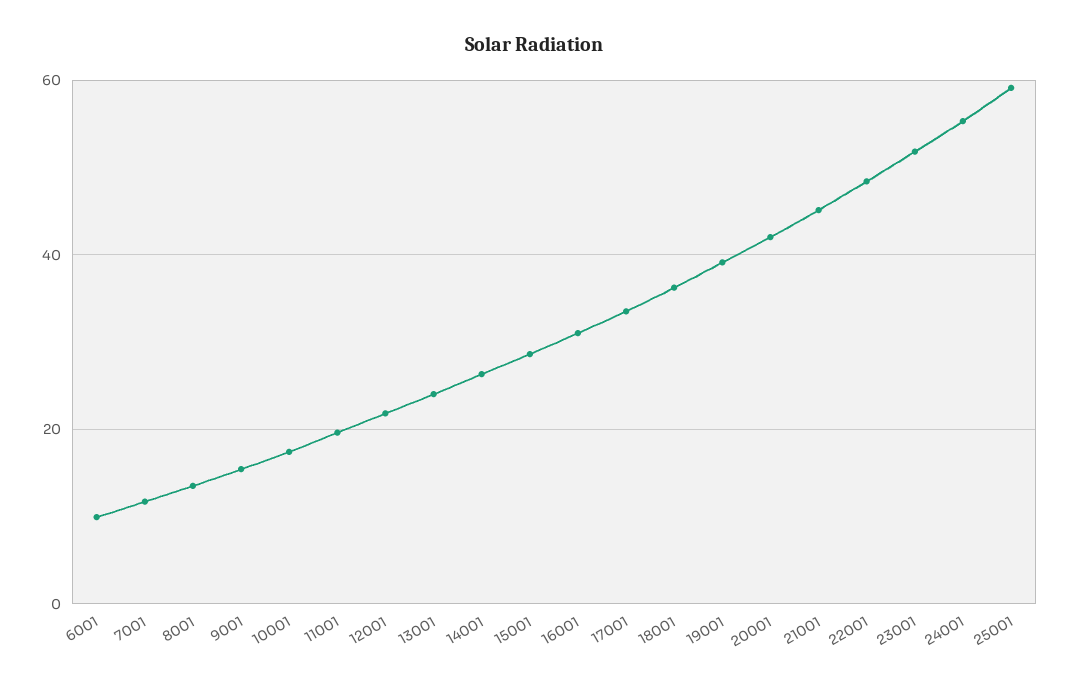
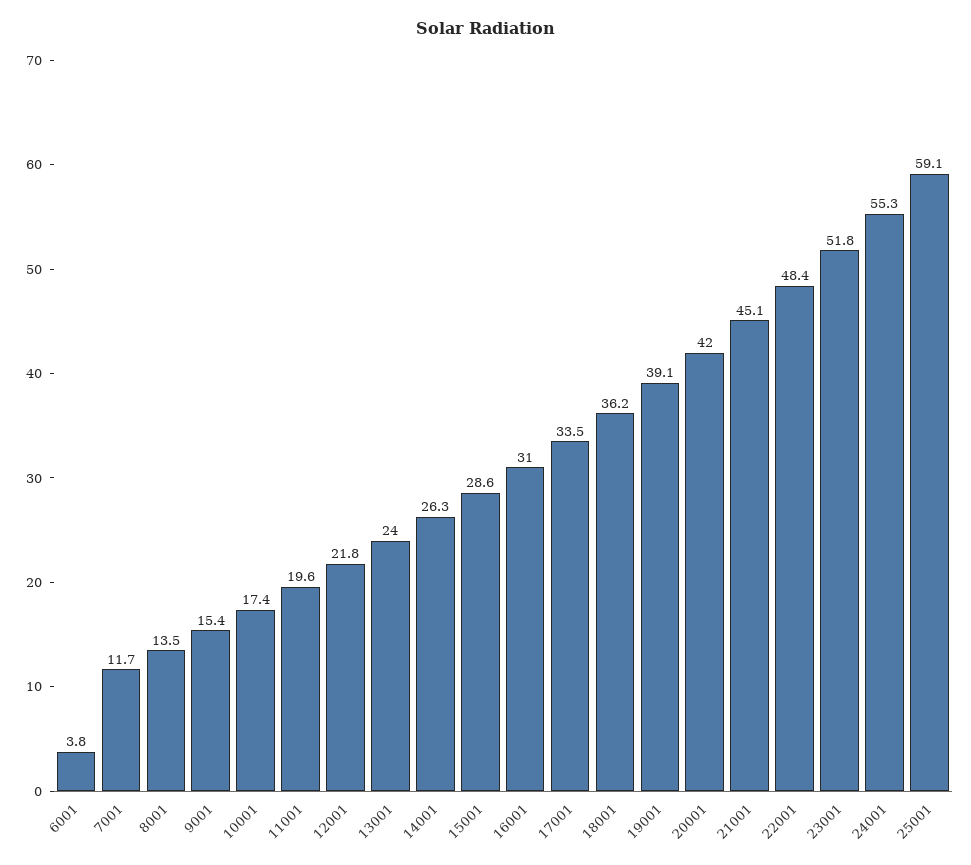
6001: 10 -> 3.8

